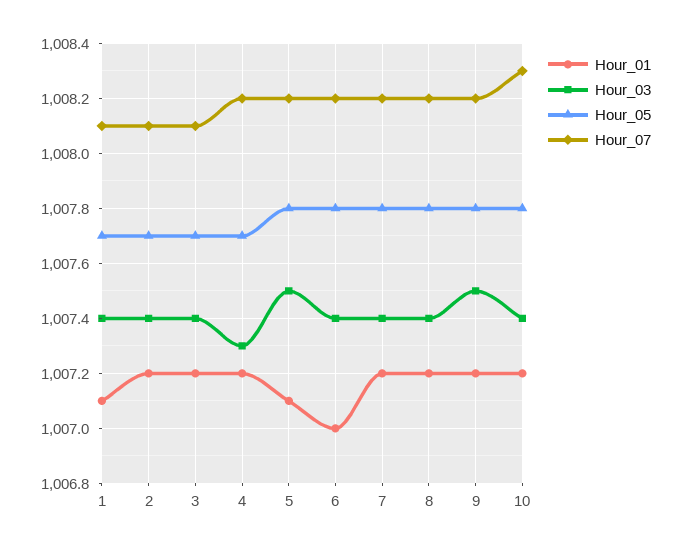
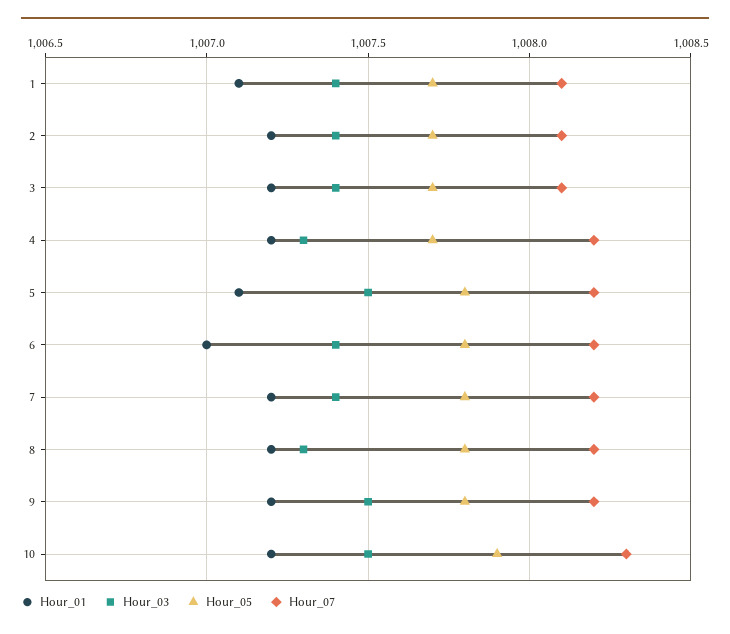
Hour_03, 8: 1007.4 -> 1007.3
Hour_03, 10: 1007.4 -> 1007.5
Hour_05, 10: 1007.8 -> 1007.9

